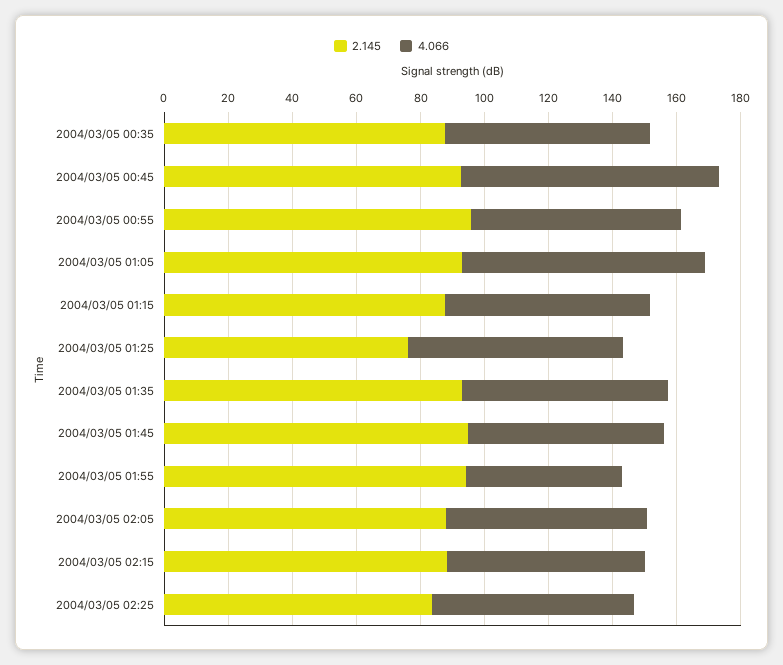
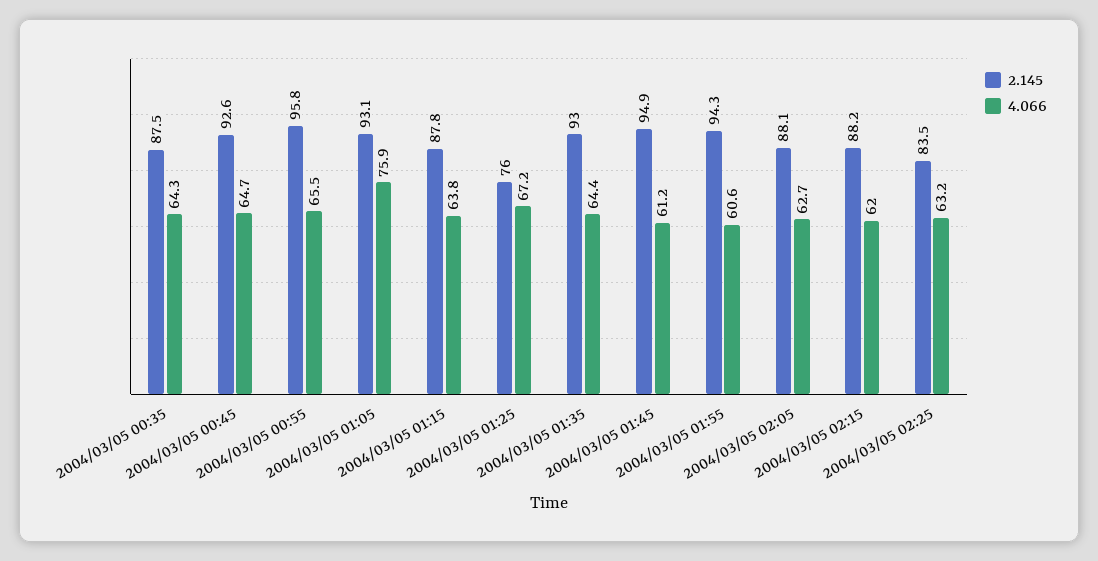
4.066, 2004/03/05 00:45: 80 -> 64.7
4.066, 2004/03/05 01:55: 50 -> 60.6

